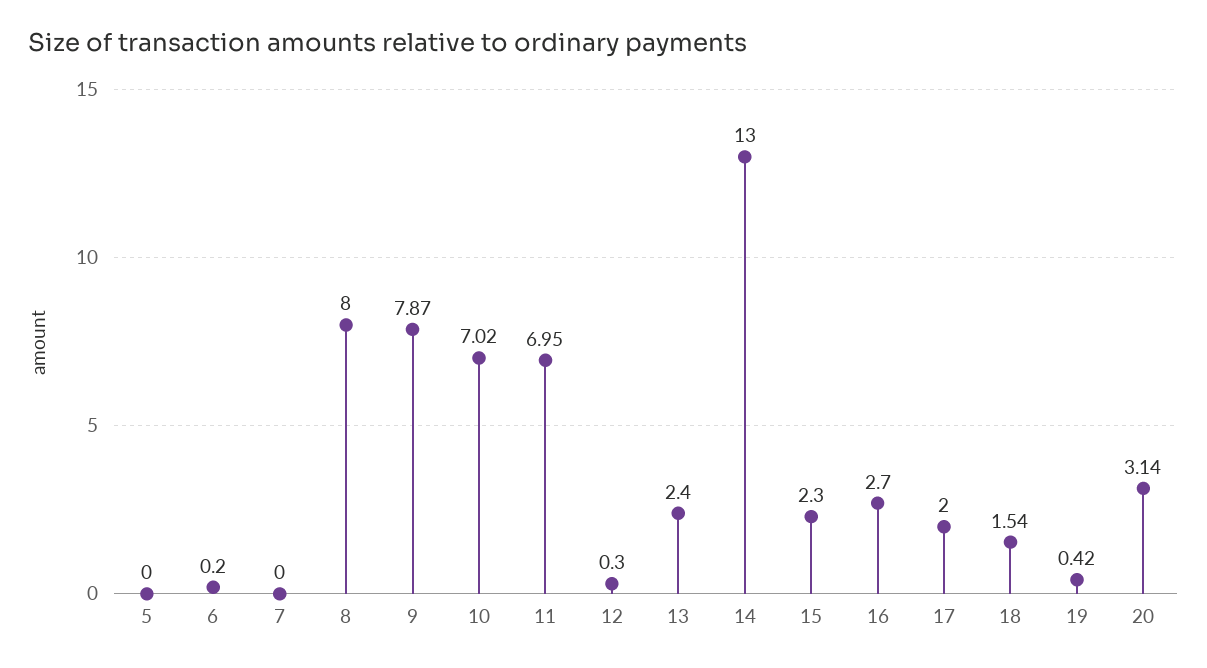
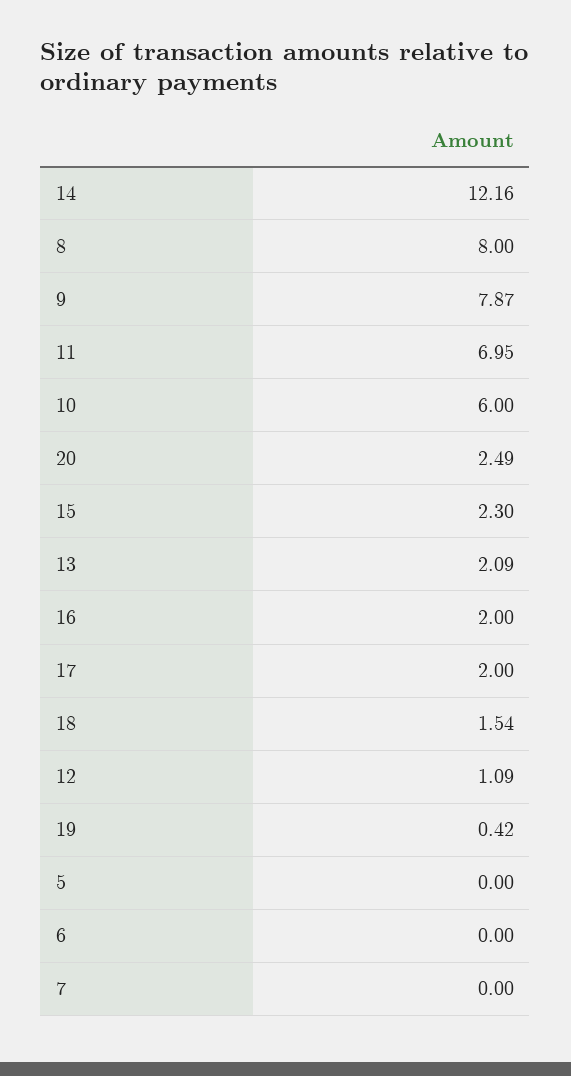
6: 0.2 -> 0
10: 7.02 -> 6
12: 0.3 -> 1.09
13: 2.4 -> 2.09
14: 13 -> 12.16
16: 2.7 -> 2
20: 3.14 -> 2.49

